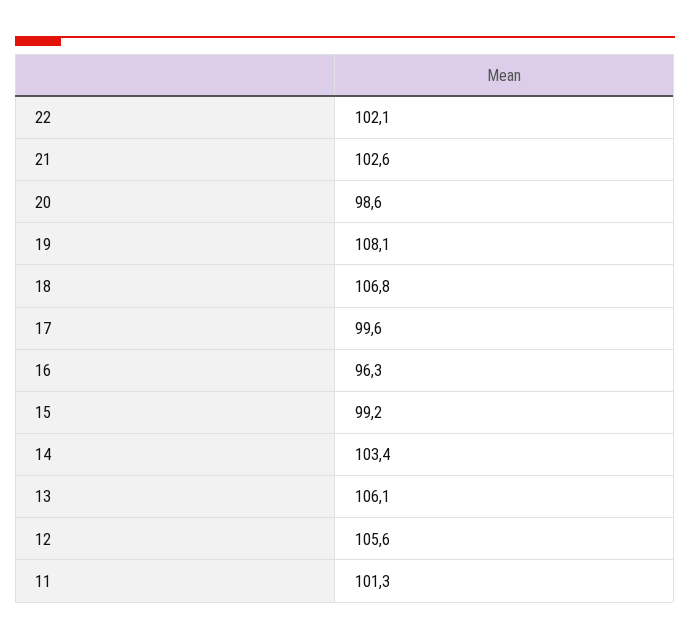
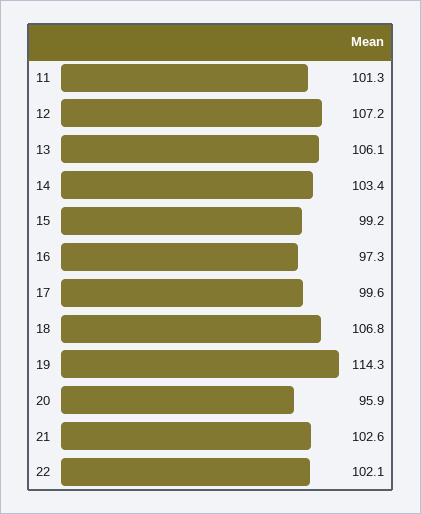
20: 98.6 -> 95.9
19: 108.1 -> 114.3
16: 96.3 -> 97.3
12: 105.6 -> 107.2

